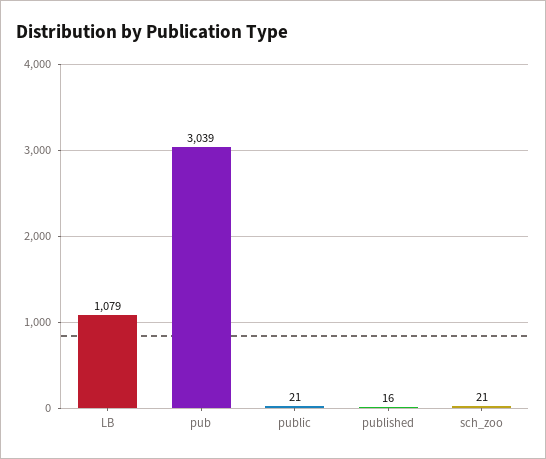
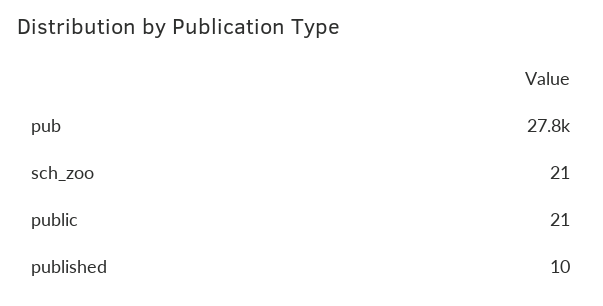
LB: 1079 -> none
pub: 3039 -> 27800
published: 16 -> 10

